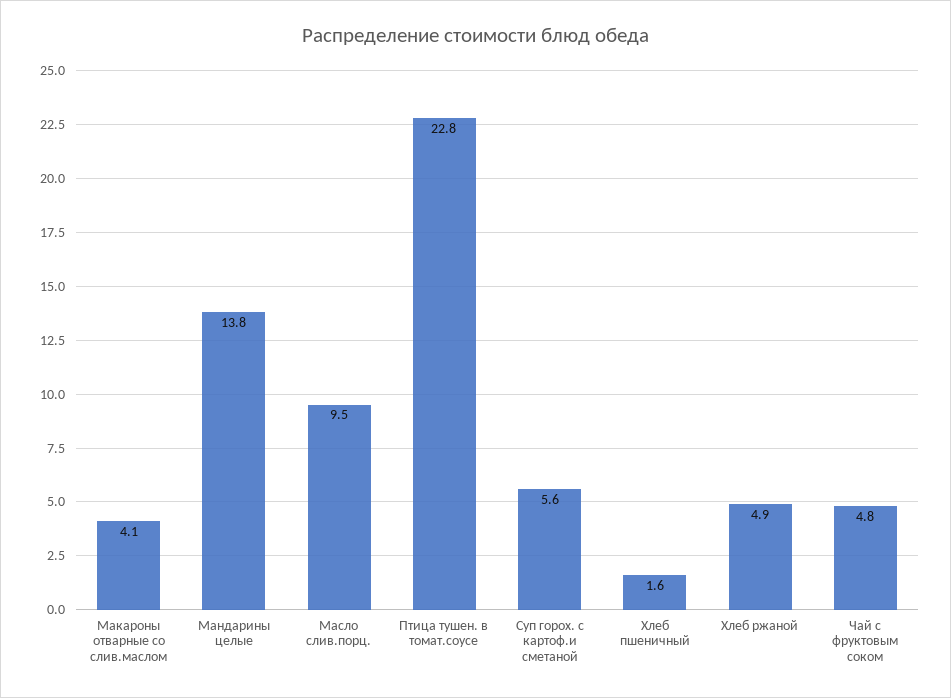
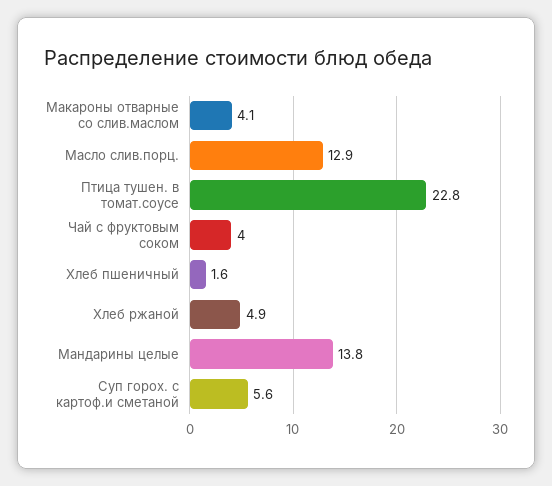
Масло слив.порц.: 9.5 -> 12.9
Чай с фруктовым соком: 4.8 -> 4

